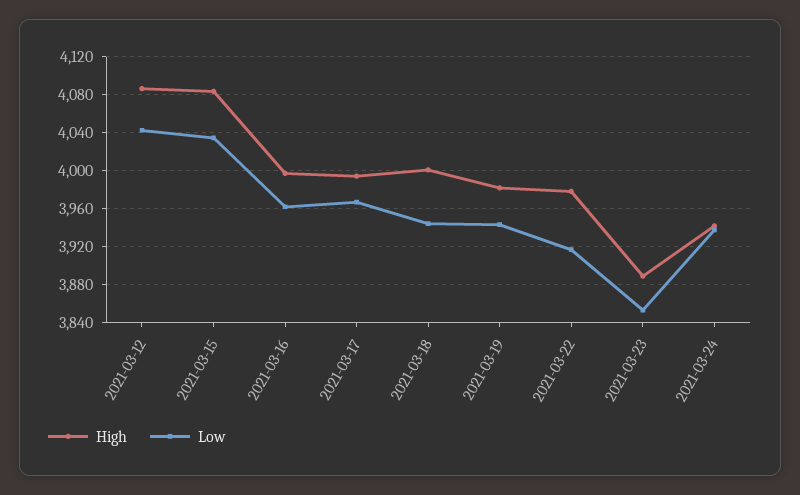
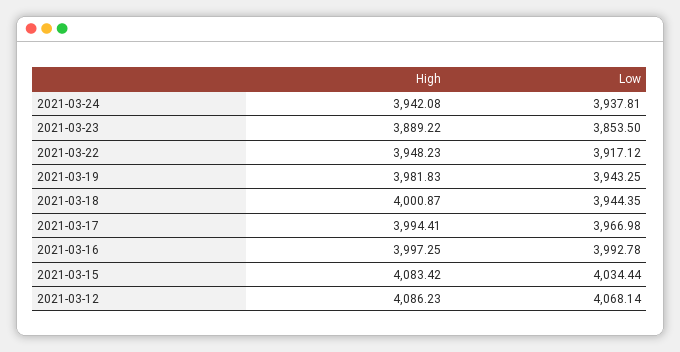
Low, 2021-03-12: 4040 -> 4068.14
Low, 2021-03-16: 3960 -> 3992.78
High, 2021-03-22: 3980 -> 3948.23

